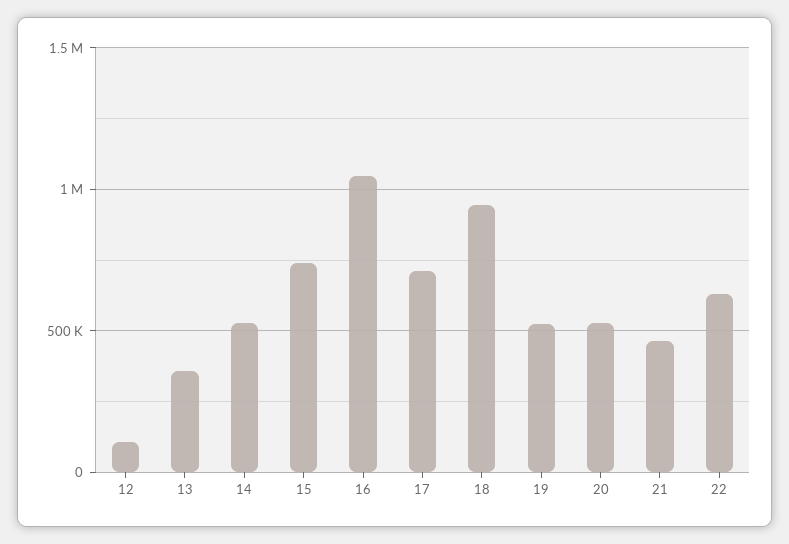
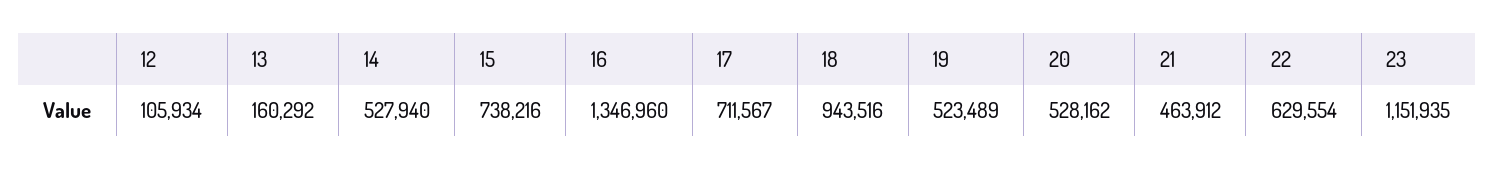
13: 350000 -> 160292
16: 1050000 -> 1346960
23: none -> 1151935

